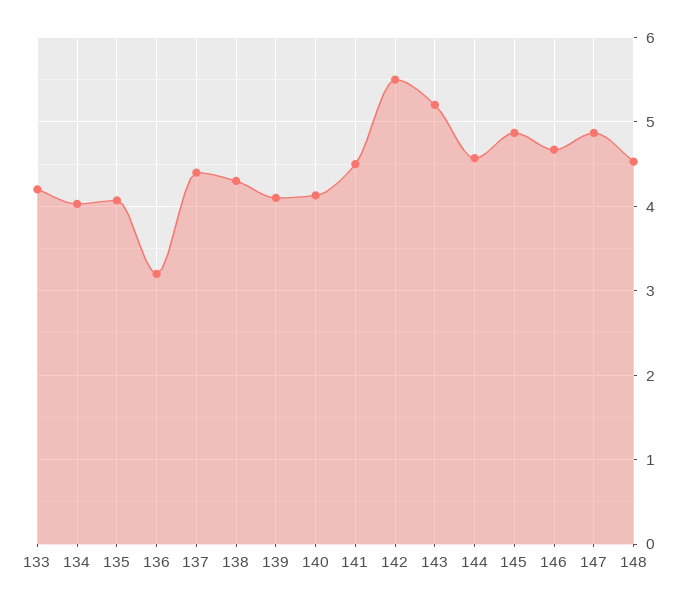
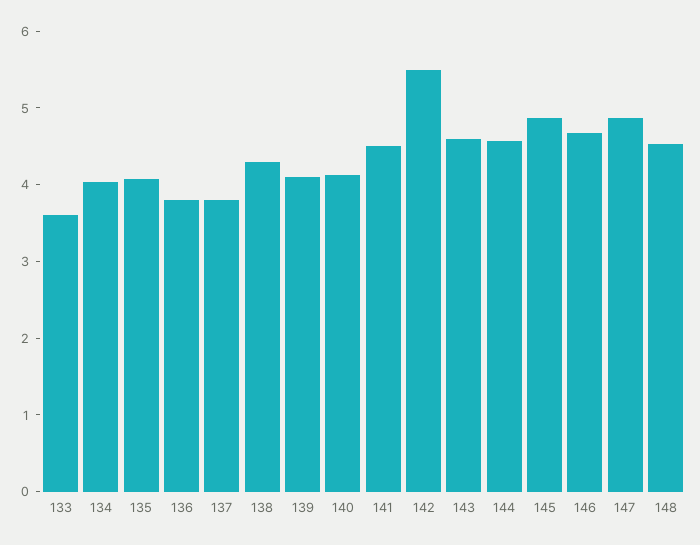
133: 4.2 -> 3.6
136: 3.2 -> 3.8
137: 4.4 -> 3.8
143: 5.2 -> 4.6

